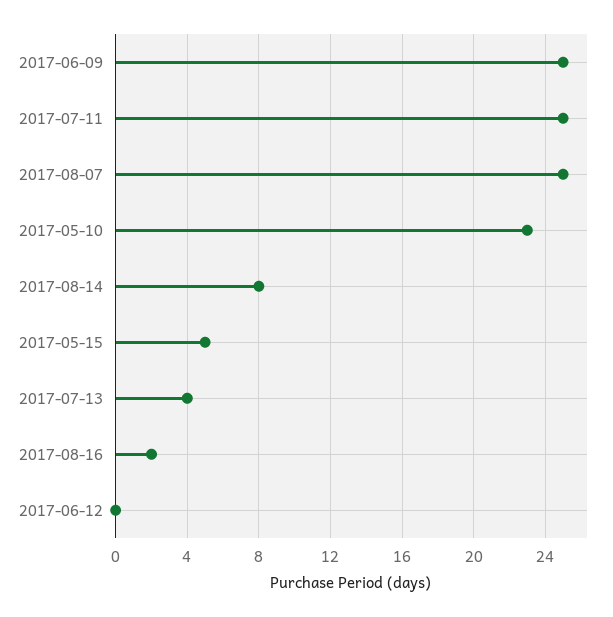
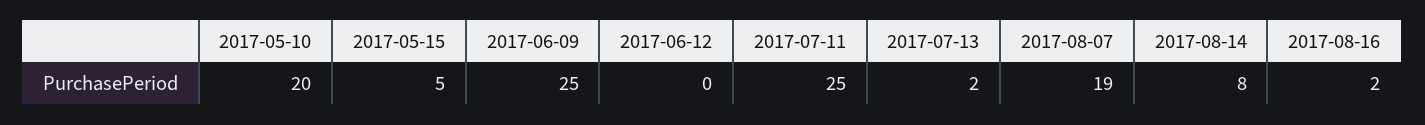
2017-08-07: 25 -> 19
2017-05-10: 23 -> 20
2017-07-13: 4 -> 2

